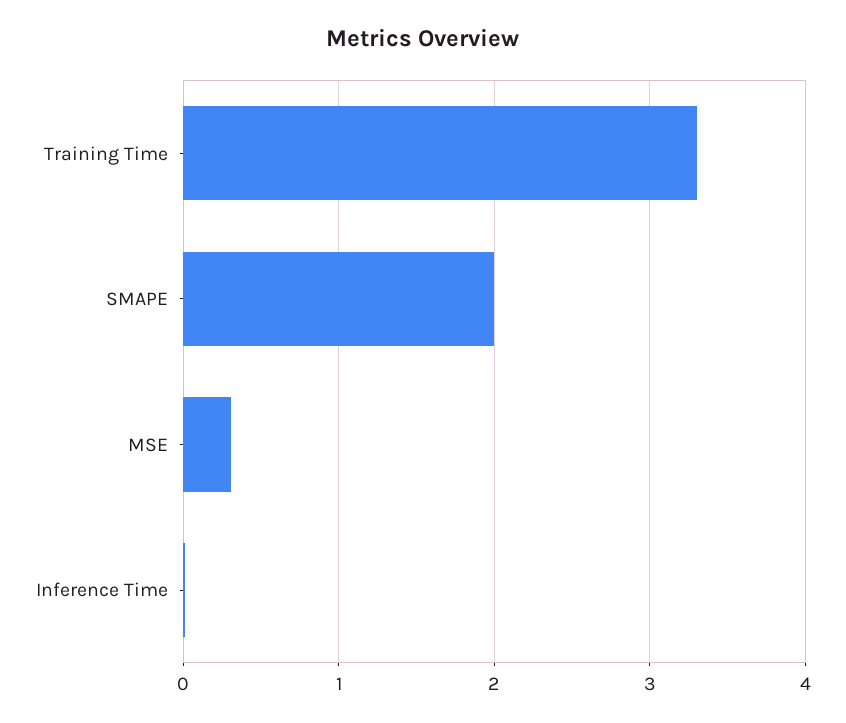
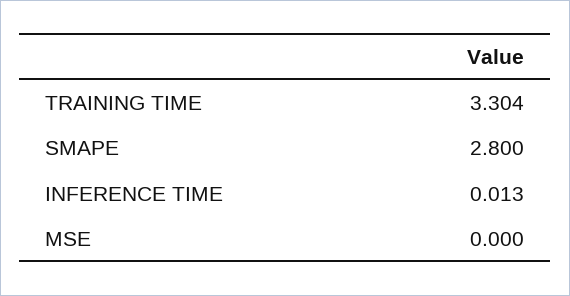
SMAPE: 2 -> 2.8
MSE: 0.3 -> 0

